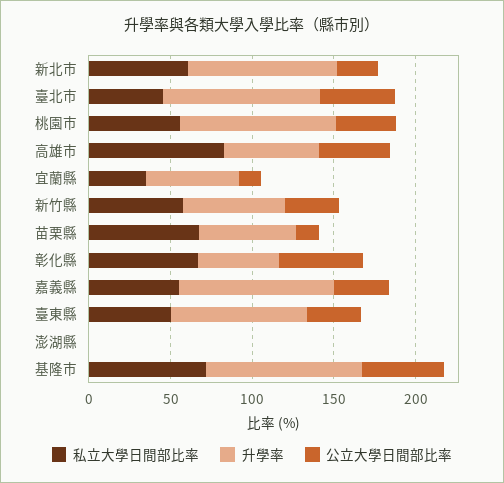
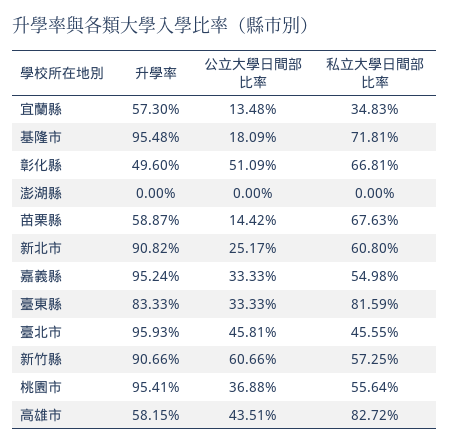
升學率, 新竹縣: 60 -> 90.66
公立大學日間部比率, 新竹縣: 30 -> 60.66
私立大學日間部比率, 臺東縣: 50 -> 81.59
公立大學日間部比率, 基隆市: 50 -> 18.09

